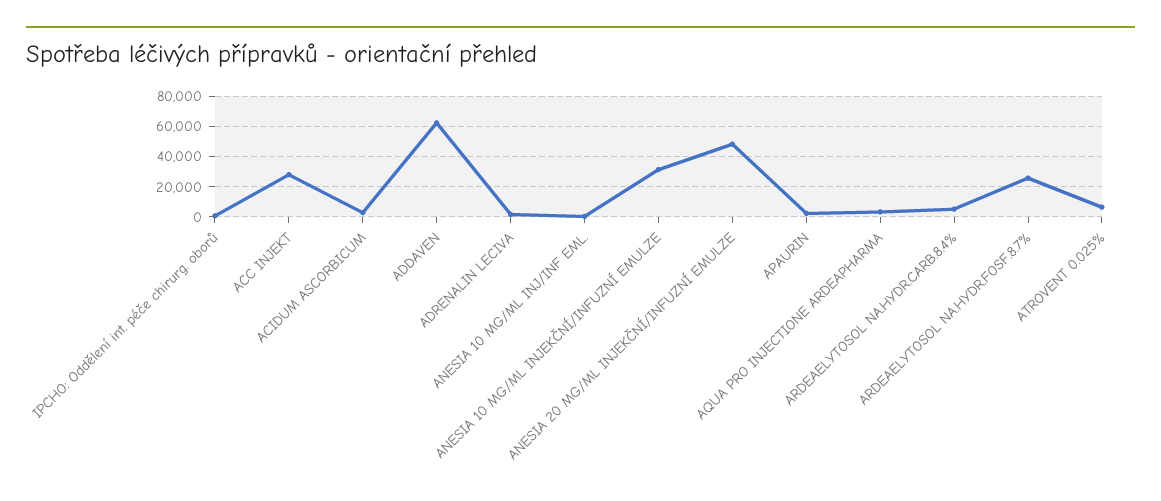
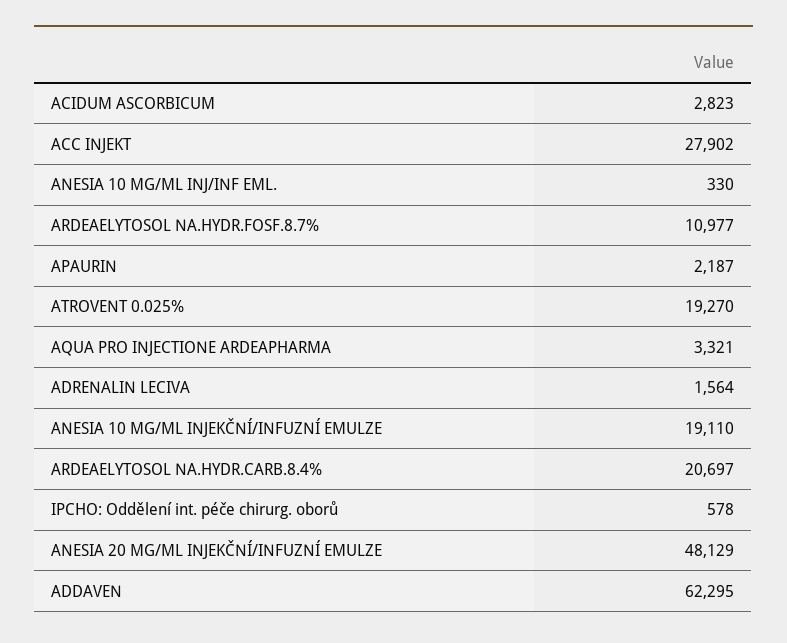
ANESIA 10 MG/ML INJEKČNÍ/INFUZNÍ EMULZE: 30000 -> 19110
ARDEAELYTOSOL NA.HYDR.CARB.8.4%: 5000 -> 20697
ARDEAELYTOSOL NA.HYDR.FOSF.8.7%: 25000 -> 10977
ATROVENT 0.025%: 5000 -> 19270

